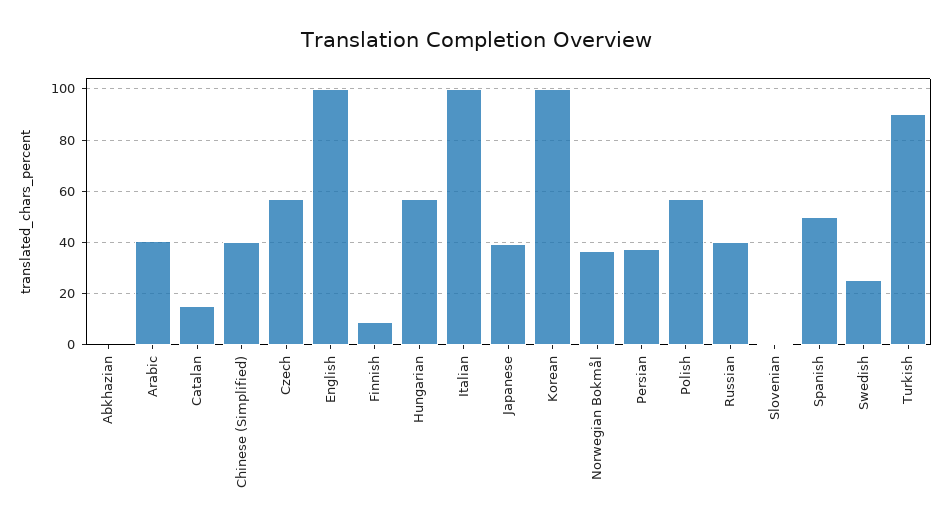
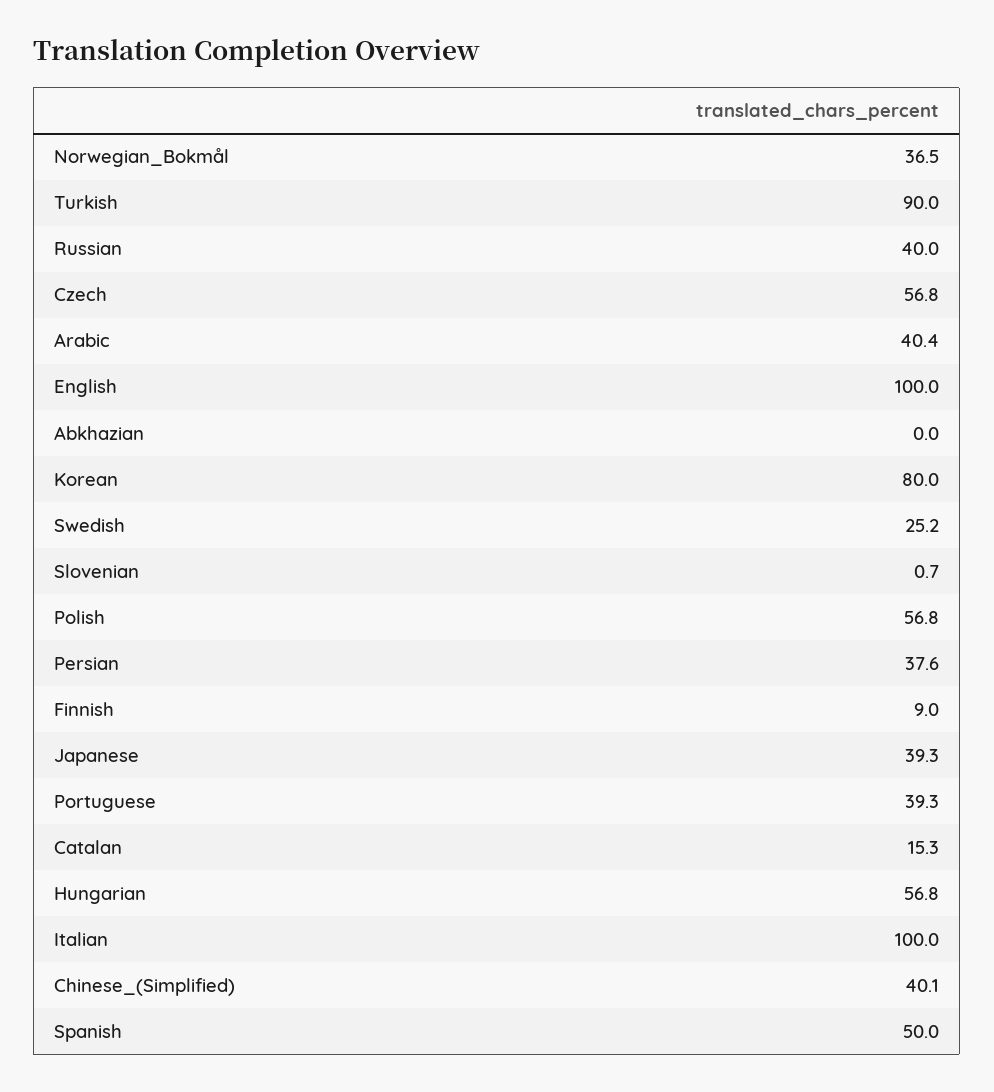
Korean: 100 -> 80
Portuguese: none -> 39.3

